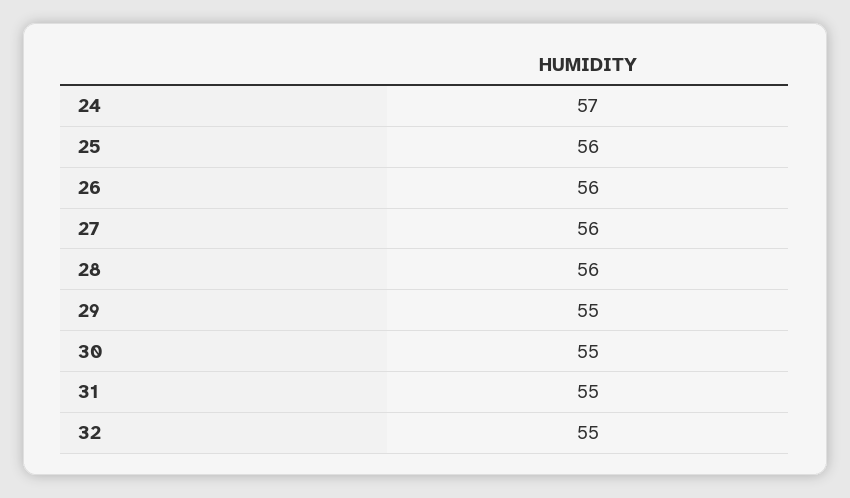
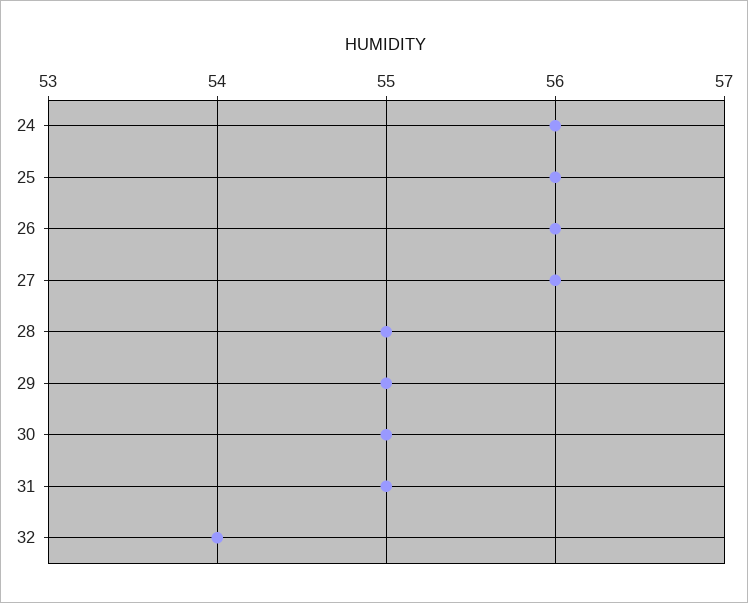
24: 57 -> 56
28: 56 -> 55
32: 55 -> 54

